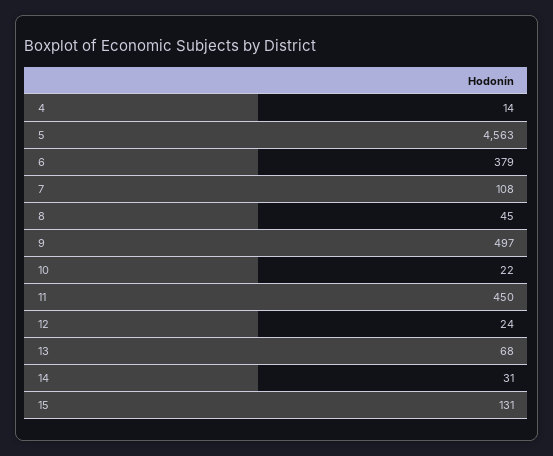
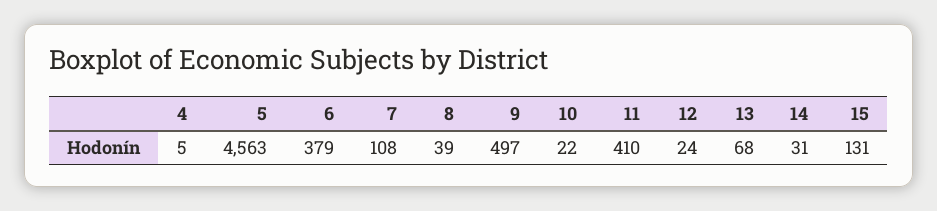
4: 14 -> 5
8: 45 -> 39
11: 450 -> 410

